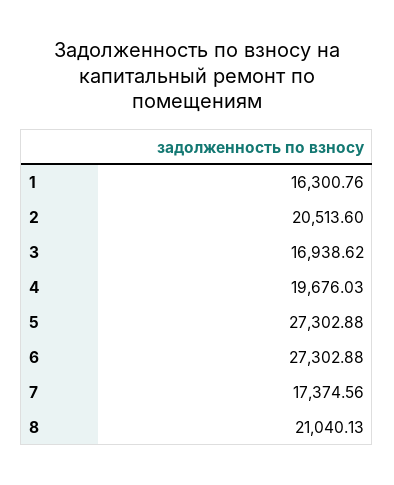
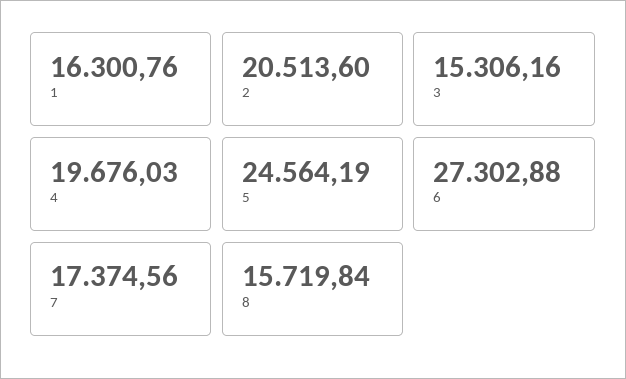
3: 16938.62 -> 15306.16
5: 27302.88 -> 24564.19
8: 21040.13 -> 15719.84

